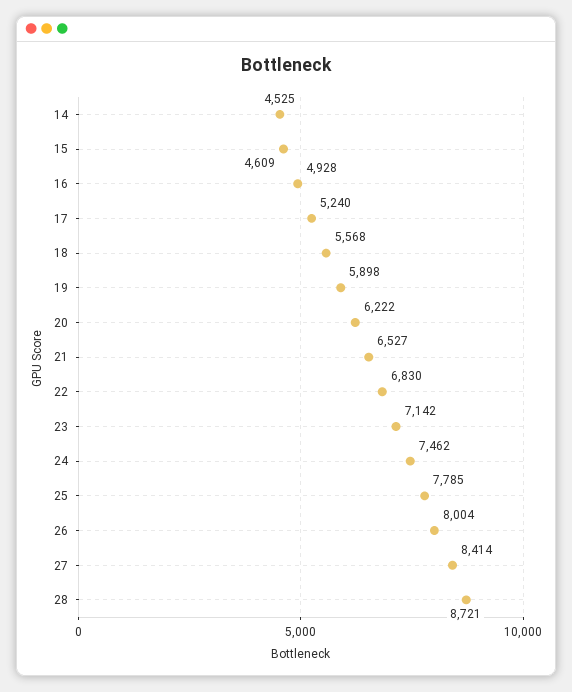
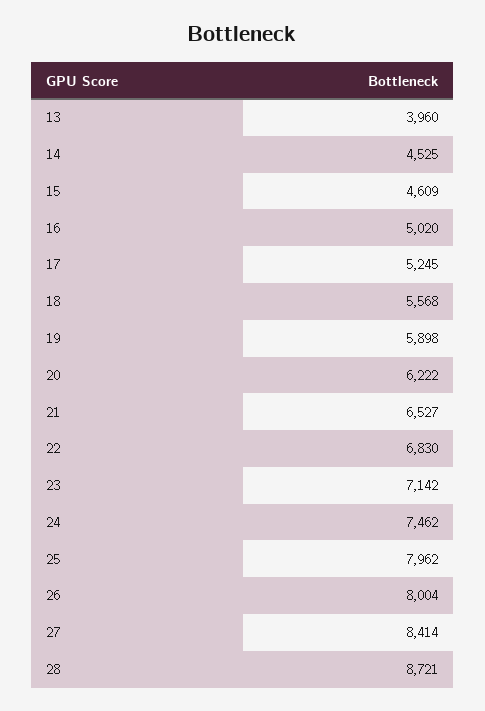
16: 4928 -> 5020
17: 5240 -> 5245
25: 7785 -> 7962
13: none -> 3960

